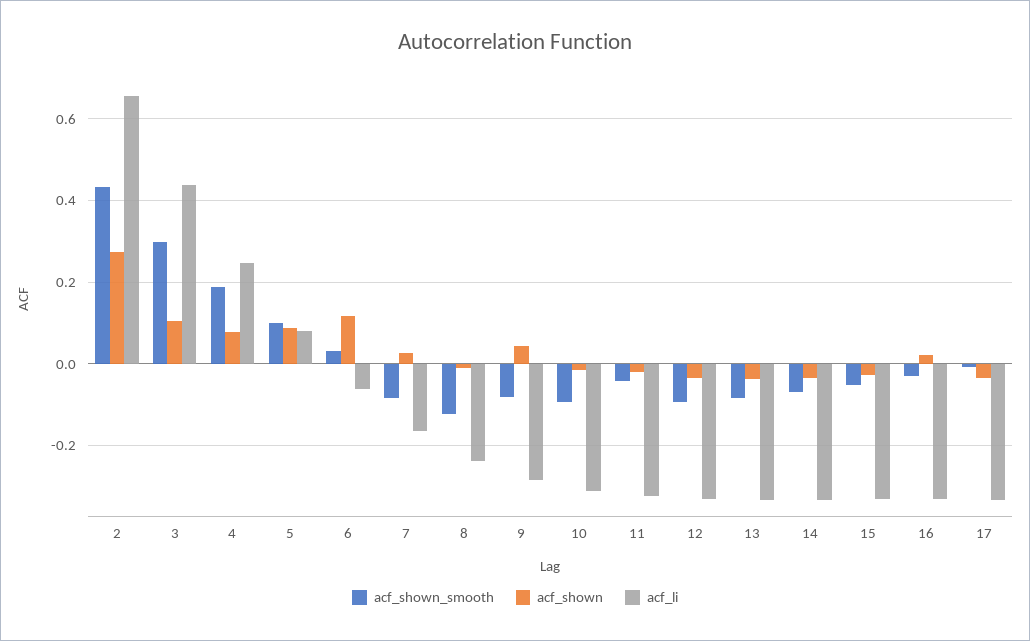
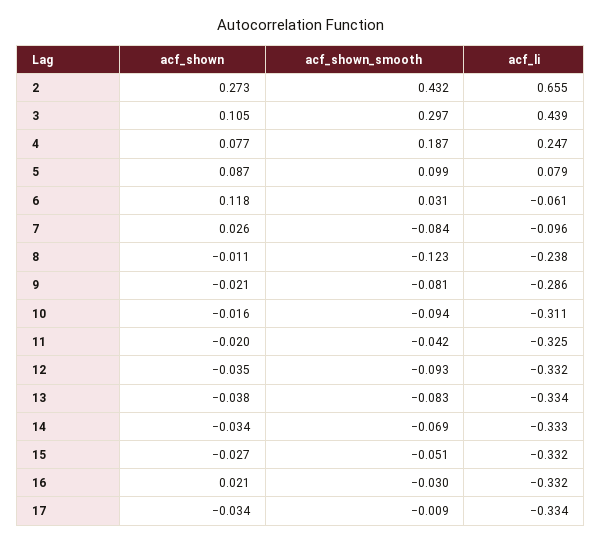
acf_li, 7: -0.16 -> -0.096
acf_shown, 9: 0.04 -> -0.021

